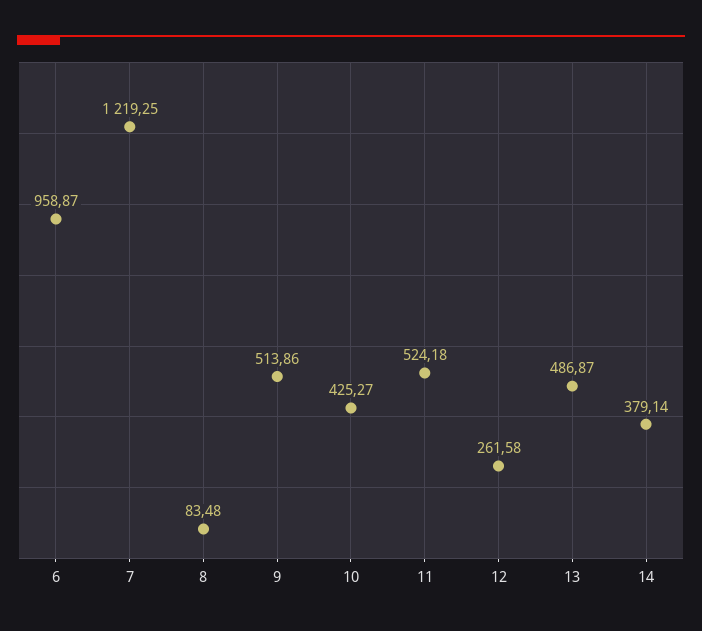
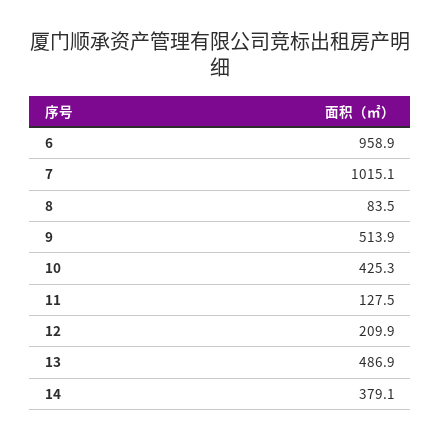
7: 1219.25 -> 1015.1
11: 524.18 -> 127.5
12: 261.58 -> 209.9

